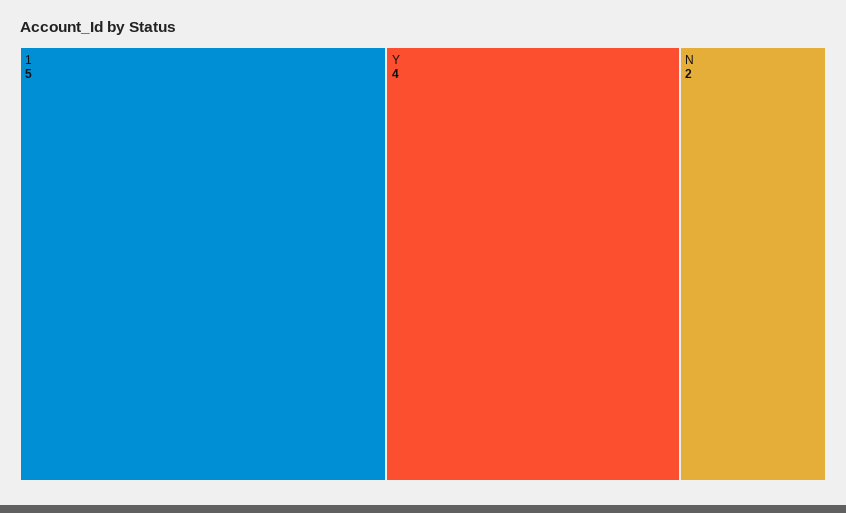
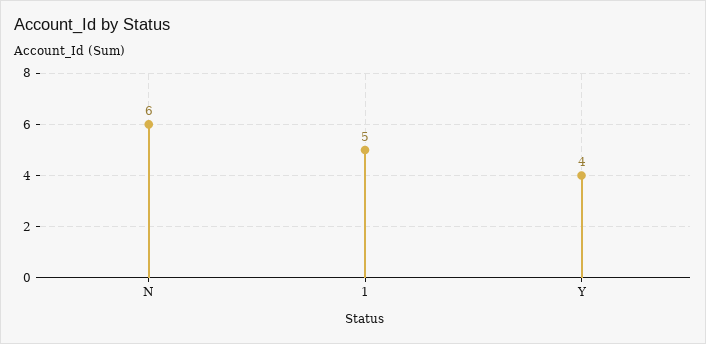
N: 2 -> 6

